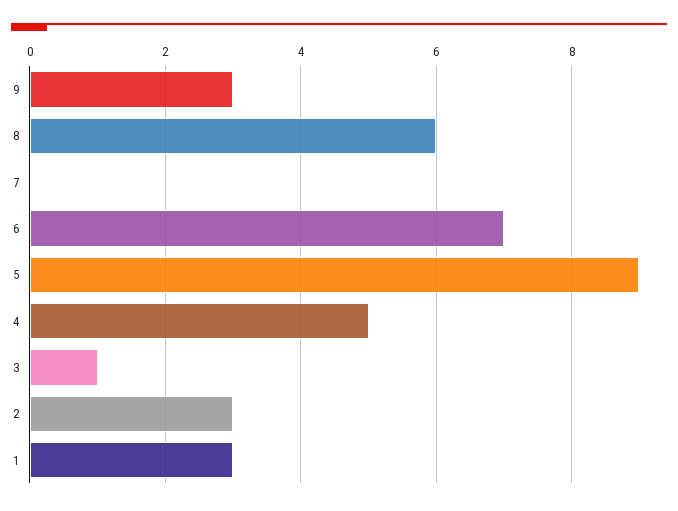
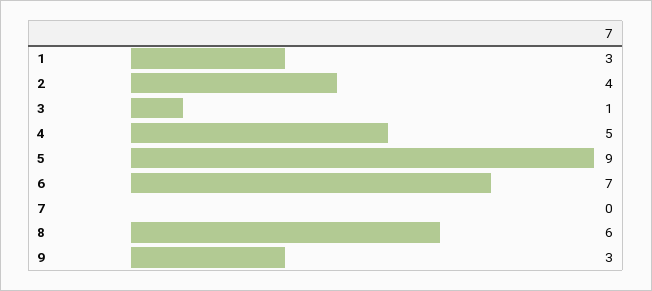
2: 3 -> 4

